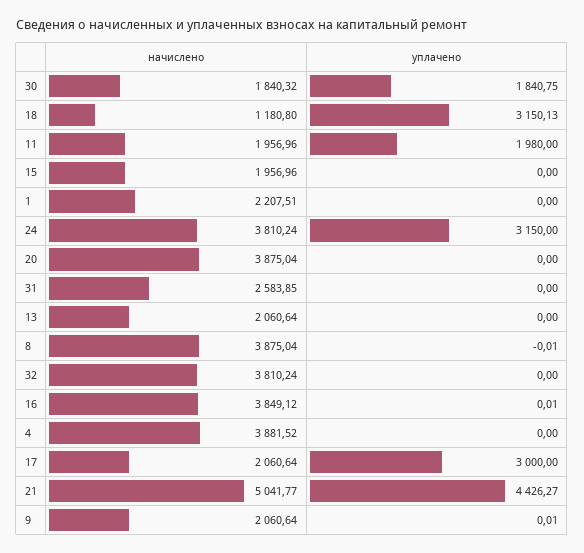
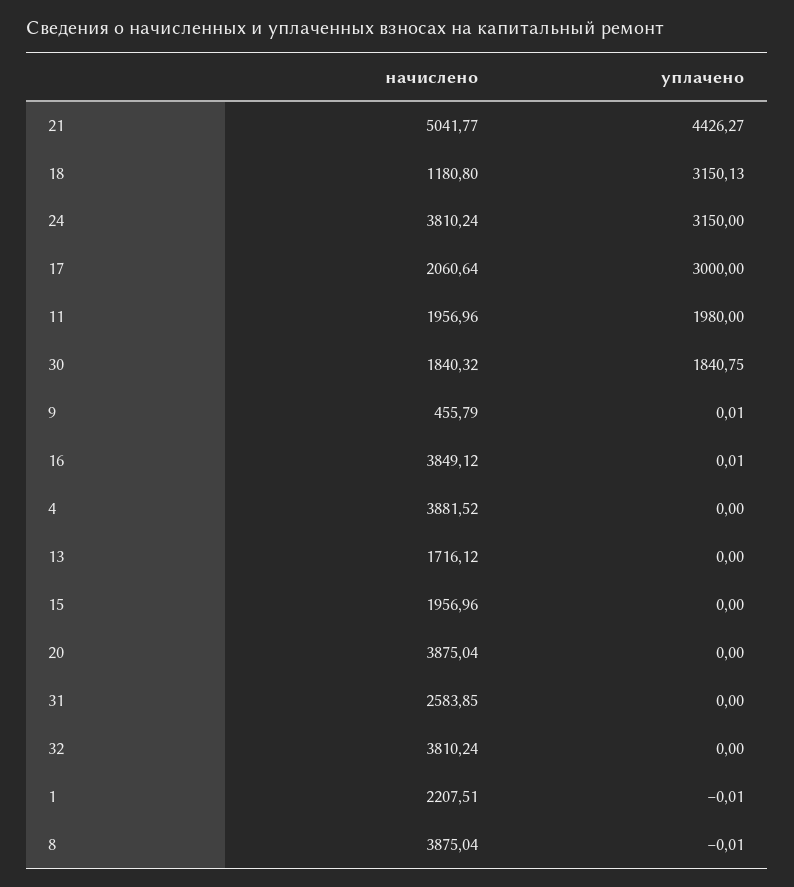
уплачено, 1: 0 -> -0.01
начислено, 13: 2060.64 -> 1716.12
начислено, 9: 2060.64 -> 455.79

